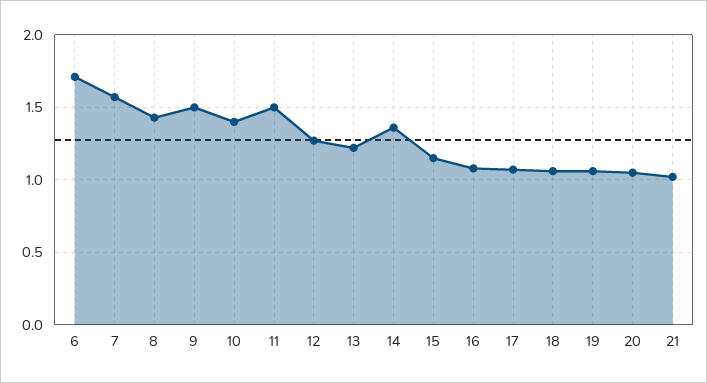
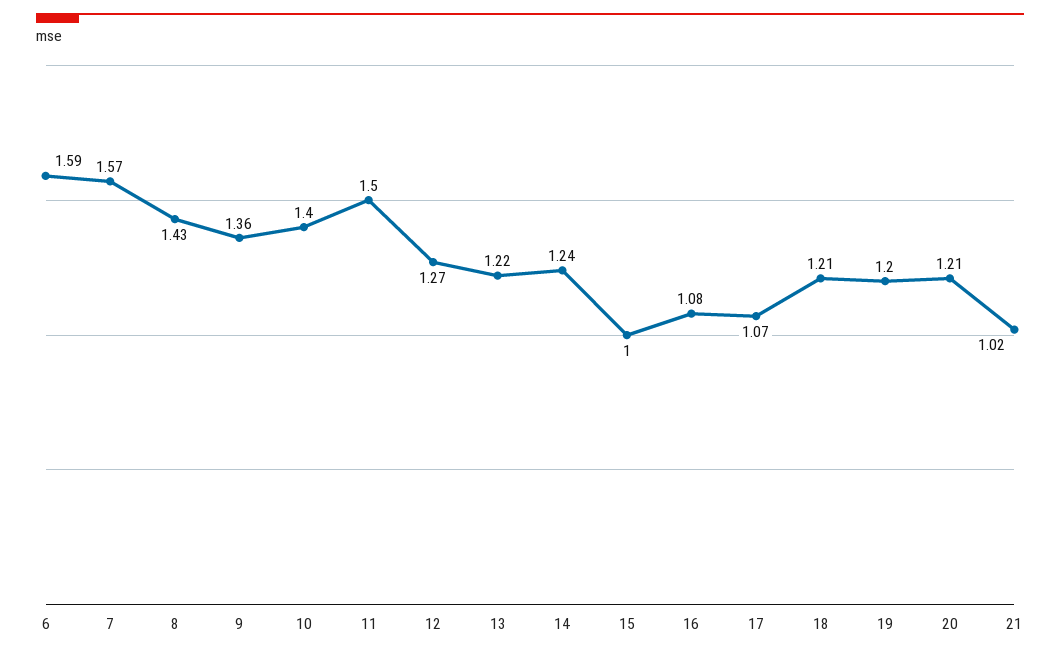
6: 1.7 -> 1.59
9: 1.5 -> 1.36
14: 1.35 -> 1.24
15: 1.15 -> 1
18: 1.05 -> 1.21
19: 1.05 -> 1.2
20: 1.05 -> 1.21

